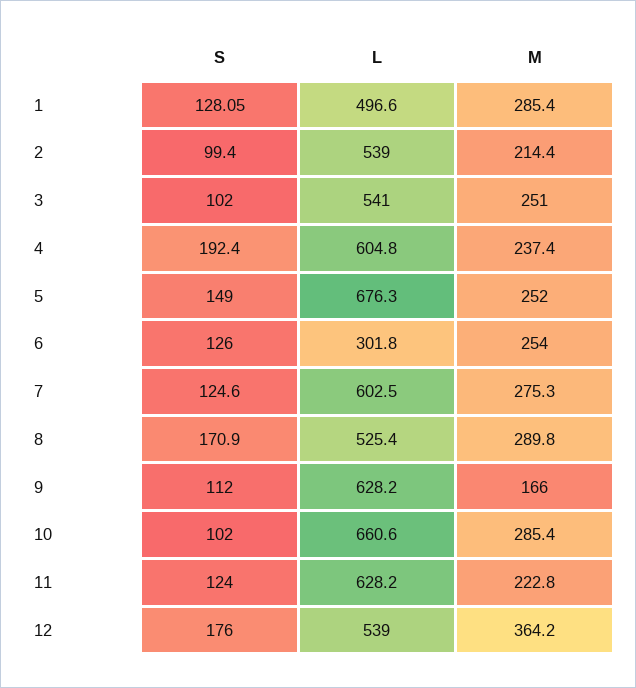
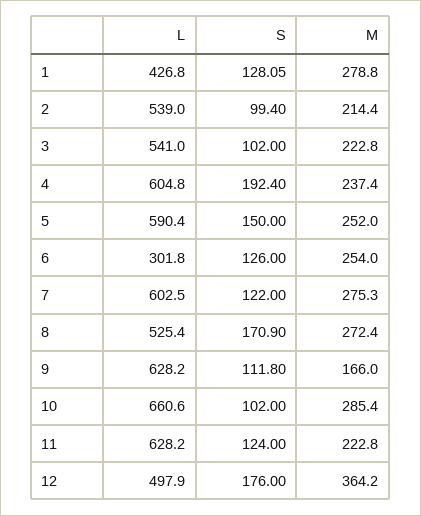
L, 1: 496.6 -> 426.8
M, 1: 285.4 -> 278.8
M, 3: 251 -> 222.8
S, 5: 149 -> 150
L, 5: 676.3 -> 590.4
S, 7: 124.6 -> 122
M, 8: 289.8 -> 272.4
S, 9: 112 -> 111.8
L, 12: 539 -> 497.9

